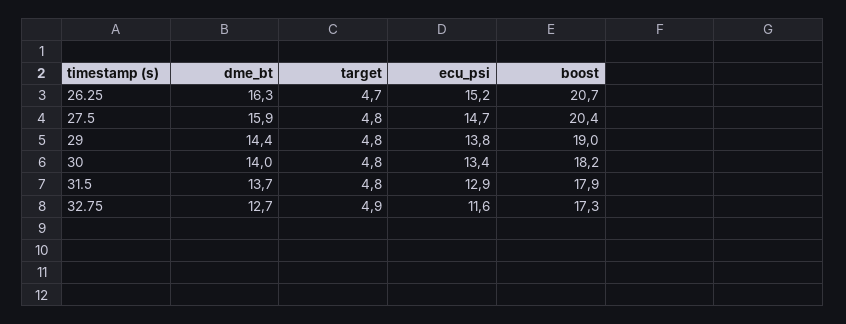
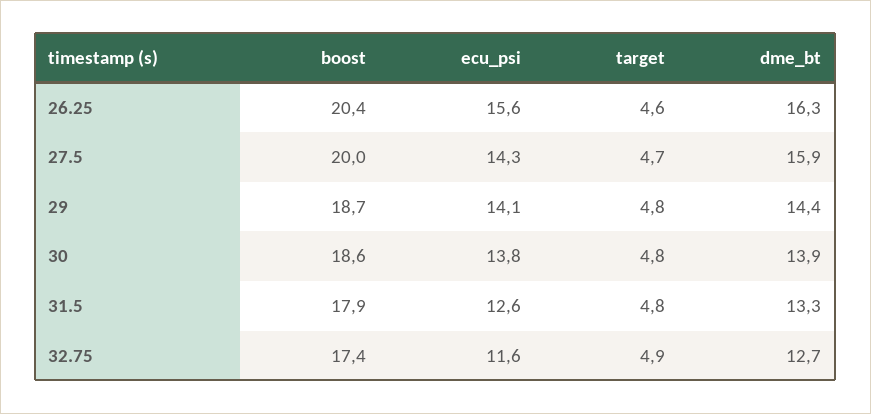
target, 26.25: 4.7 -> 4.6
ecu_psi, 26.25: 15.2 -> 15.6
boost, 26.25: 20.7 -> 20.4
target, 27.5: 4.8 -> 4.7
ecu_psi, 27.5: 14.7 -> 14.3
boost, 27.5: 20.4 -> 20
ecu_psi, 29: 13.8 -> 14.1
boost, 29: 19 -> 18.7
dme_bt, 30: 14 -> 13.9
ecu_psi, 30: 13.4 -> 13.8
boost, 30: 18.2 -> 18.6
dme_bt, 31.5: 13.7 -> 13.3
ecu_psi, 31.5: 12.9 -> 12.6
boost, 32.75: 17.3 -> 17.4

